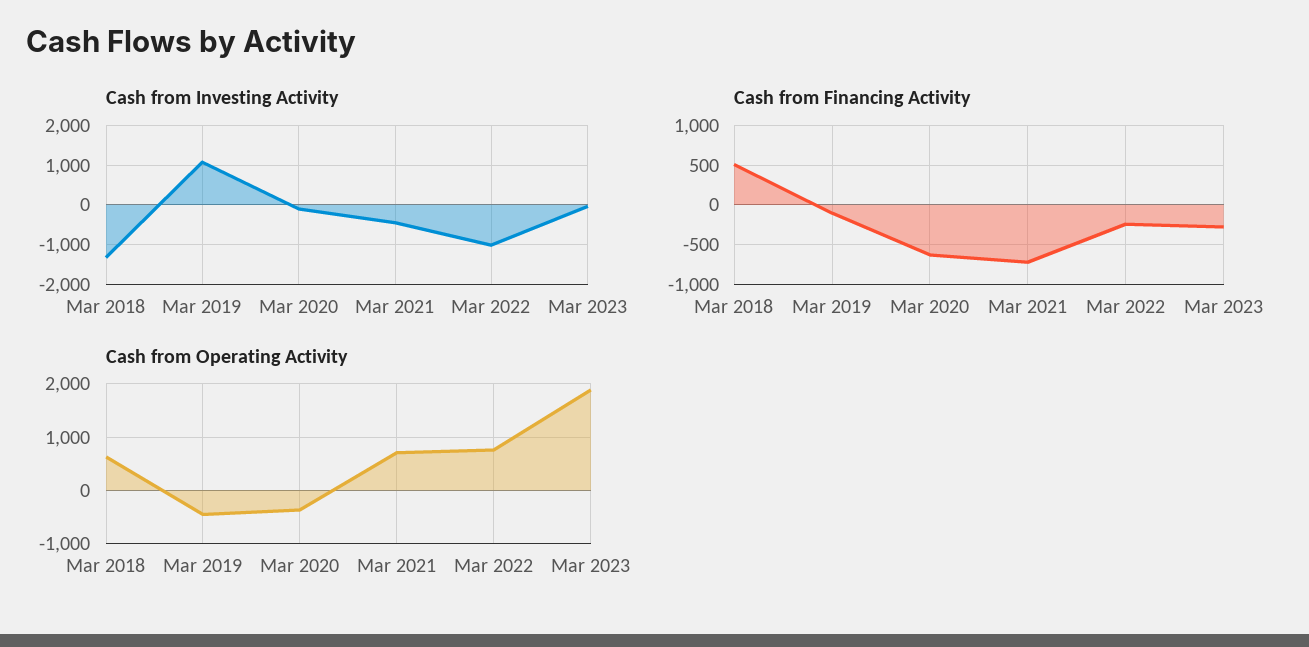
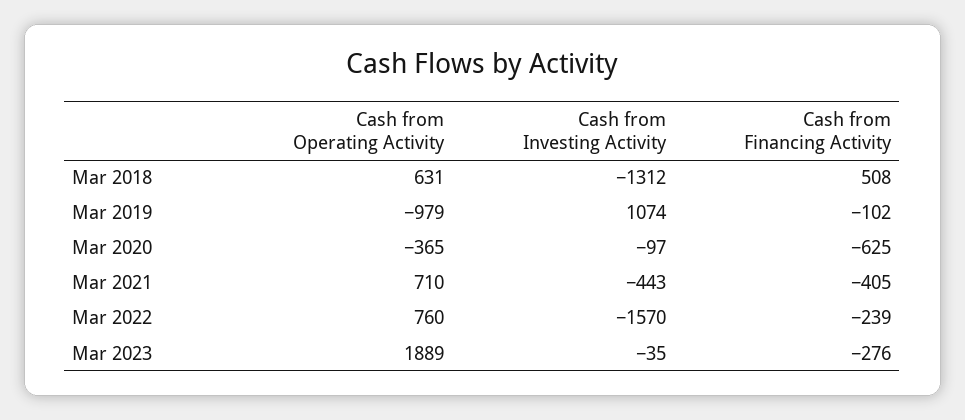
Cash from Investing Activity, Mar 2022: -1000 -> -1570
Cash from Financing Activity, Mar 2021: -700 -> -405
Cash from Operating Activity, Mar 2019: -400 -> -979

